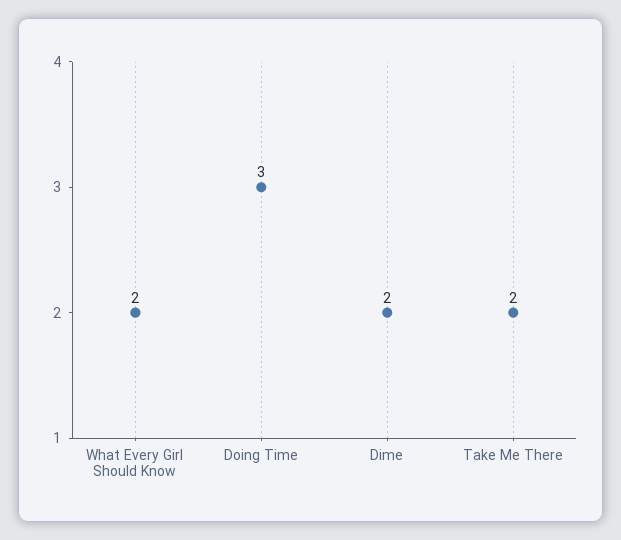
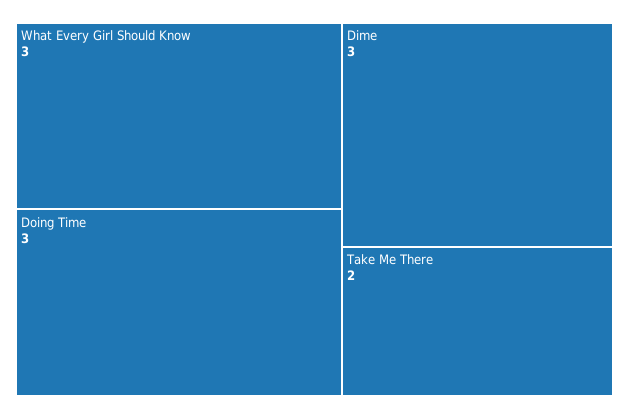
What Every Girl Should Know: 2 -> 3
Dime: 2 -> 3

